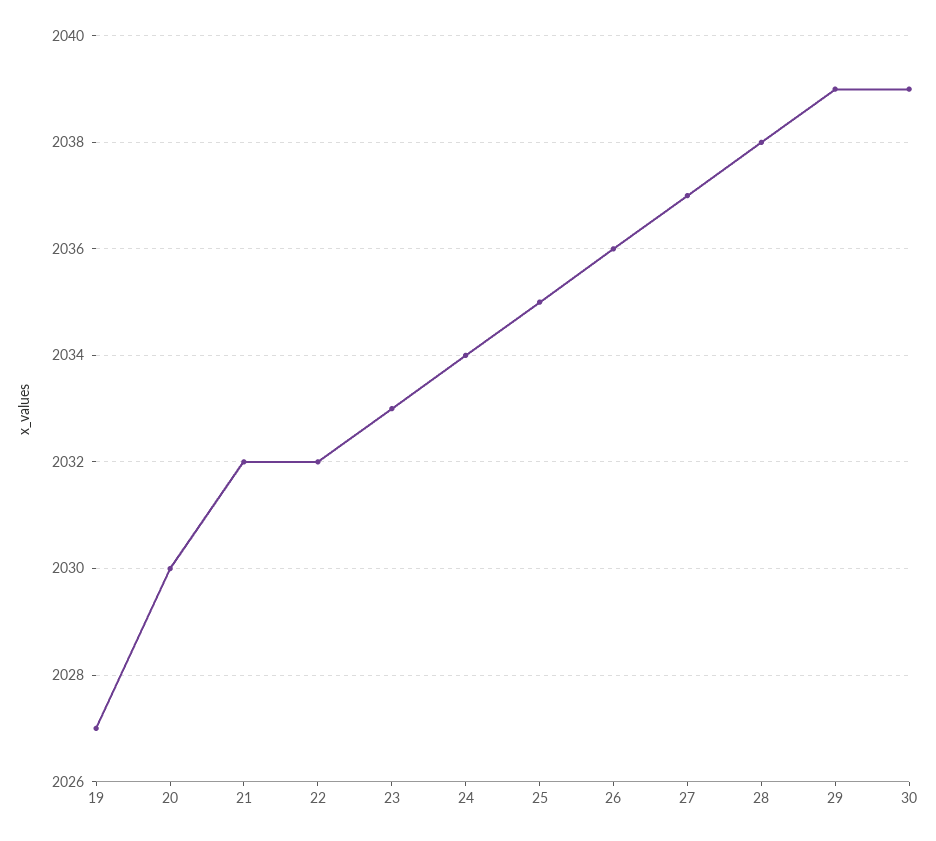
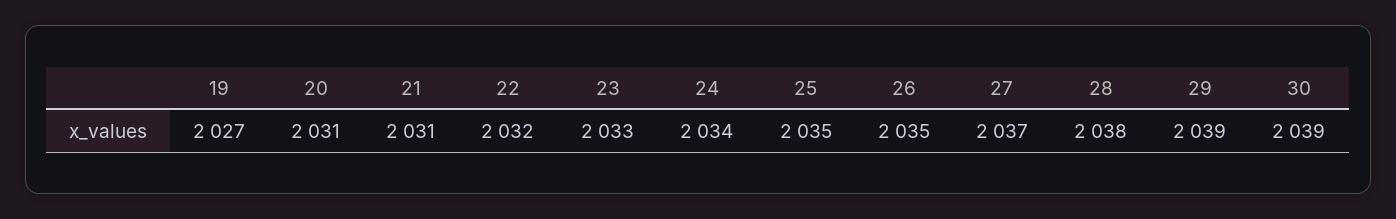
20: 2030 -> 2031
21: 2032 -> 2031
26: 2036 -> 2035

